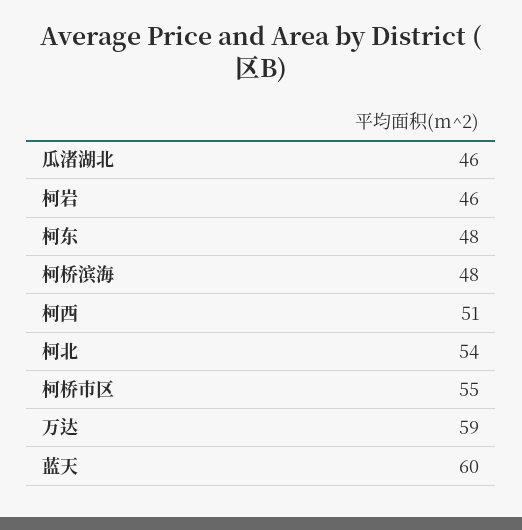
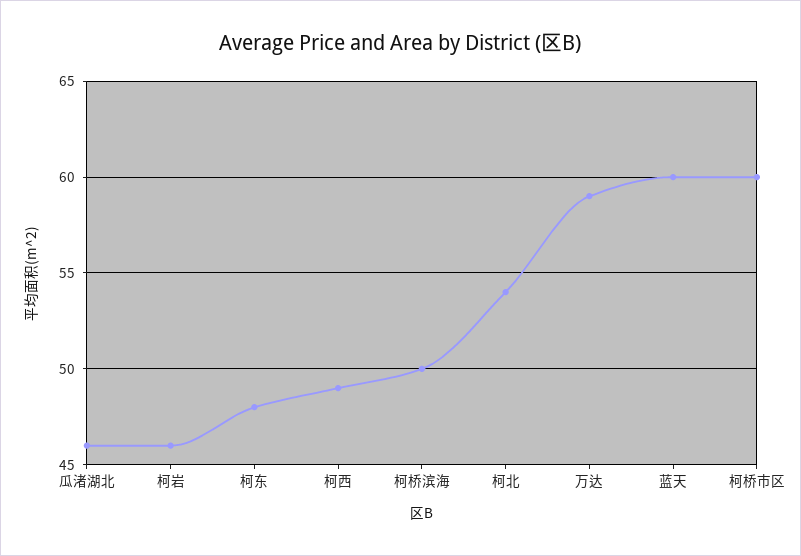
柯桥滨海: 48 -> 50
柯西: 51 -> 49
柯桥市区: 55 -> 60

